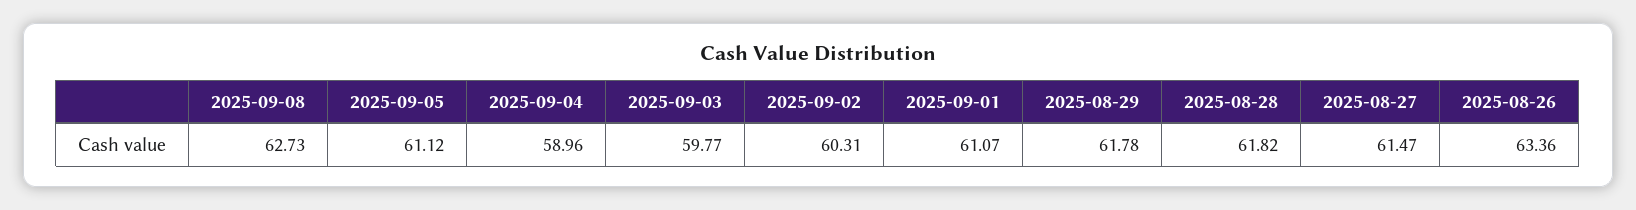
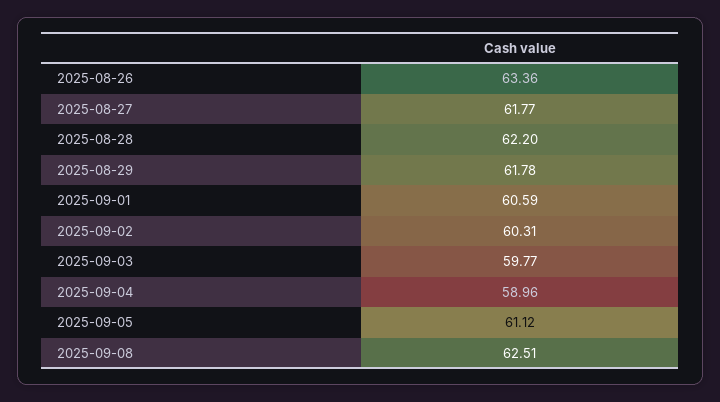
2025-09-08: 62.73 -> 62.51
2025-09-01: 61.07 -> 60.59
2025-08-28: 61.82 -> 62.2
2025-08-27: 61.47 -> 61.77

